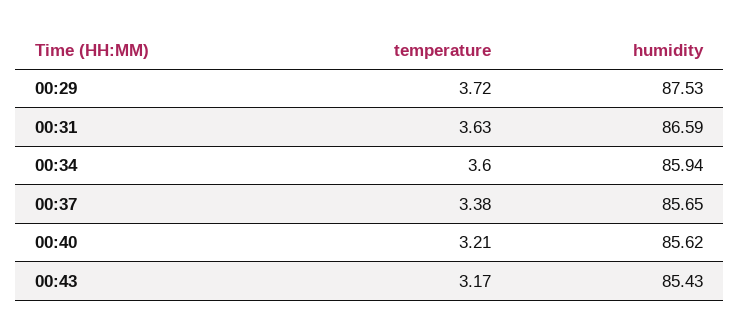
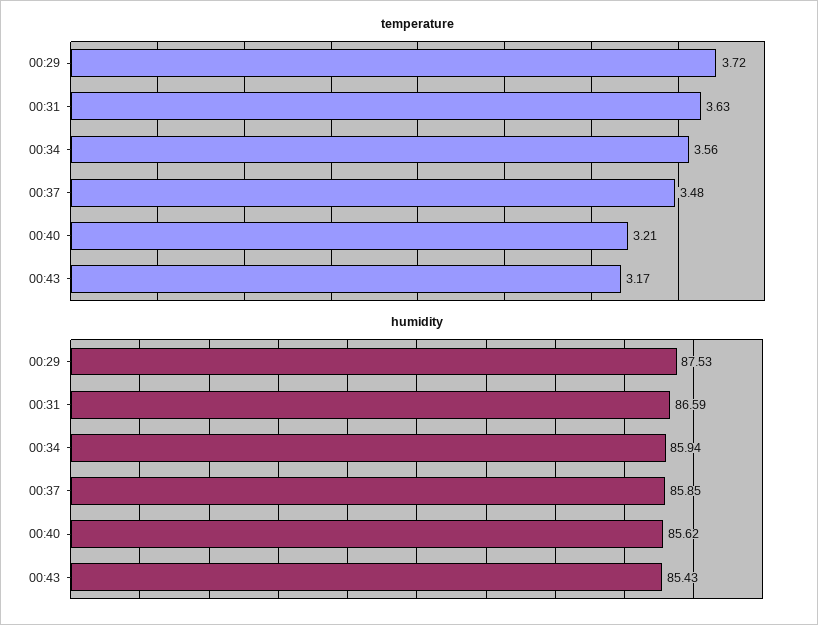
temperature, 00:34: 3.6 -> 3.56
temperature, 00:37: 3.38 -> 3.48
humidity, 00:37: 85.65 -> 85.85

